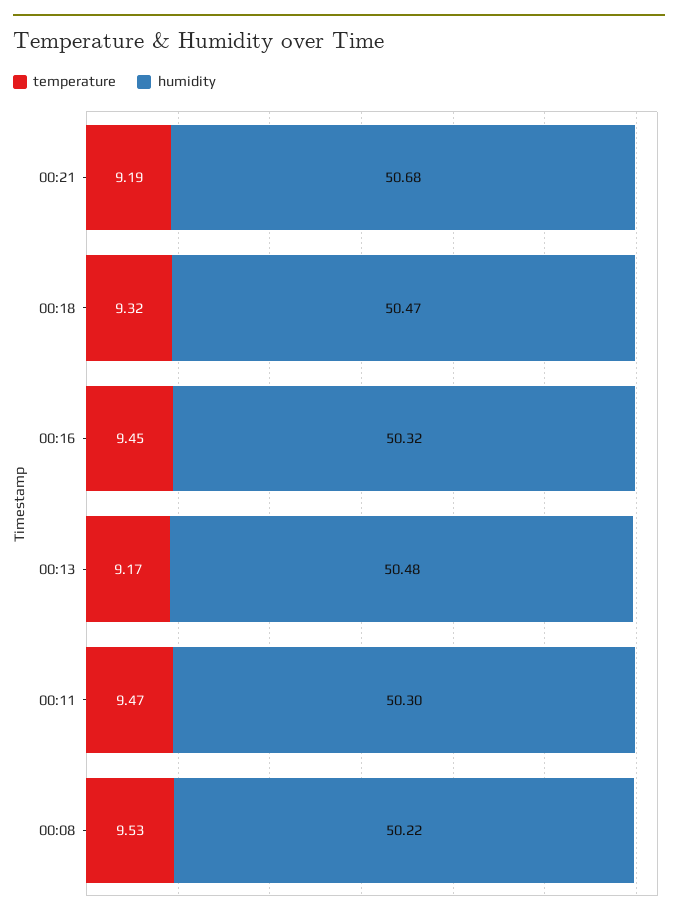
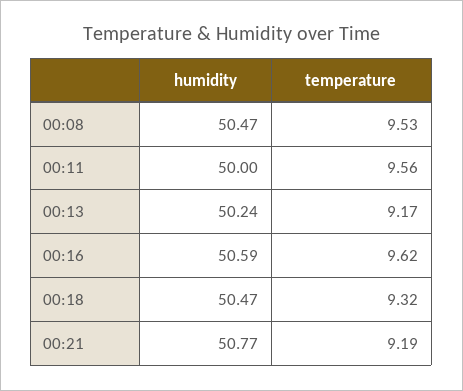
humidity, 00:21: 50.68 -> 50.77
temperature, 00:16: 9.45 -> 9.62
humidity, 00:16: 50.32 -> 50.59
humidity, 00:13: 50.48 -> 50.24
temperature, 00:11: 9.47 -> 9.56
humidity, 00:11: 50.3 -> 50
humidity, 00:08: 50.22 -> 50.47

